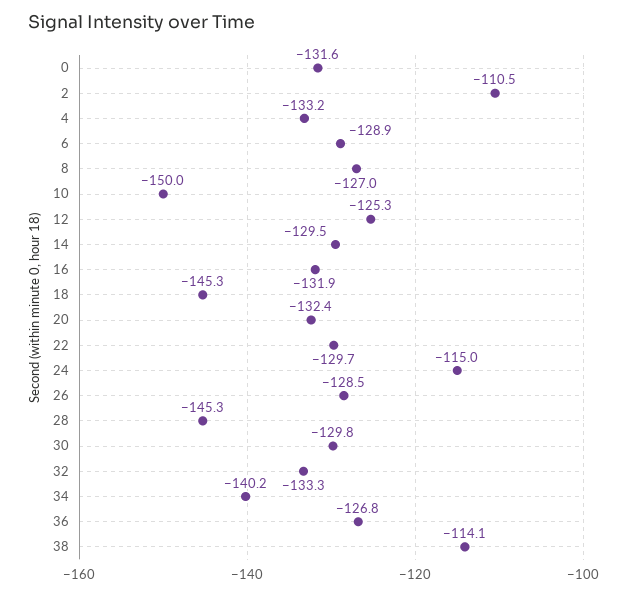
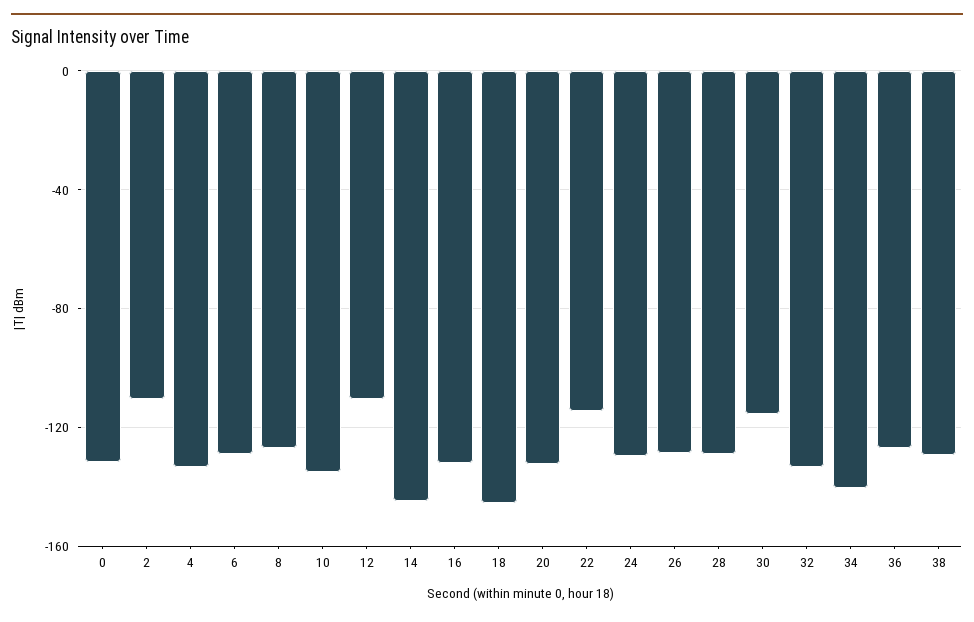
10: -150 -> -135
12: -125.3 -> -110
14: -129.5 -> -145
22: -129.7 -> -115
24: -115 -> -130
28: -145.3 -> -130
30: -129.8 -> -115
38: -114.1 -> -130

